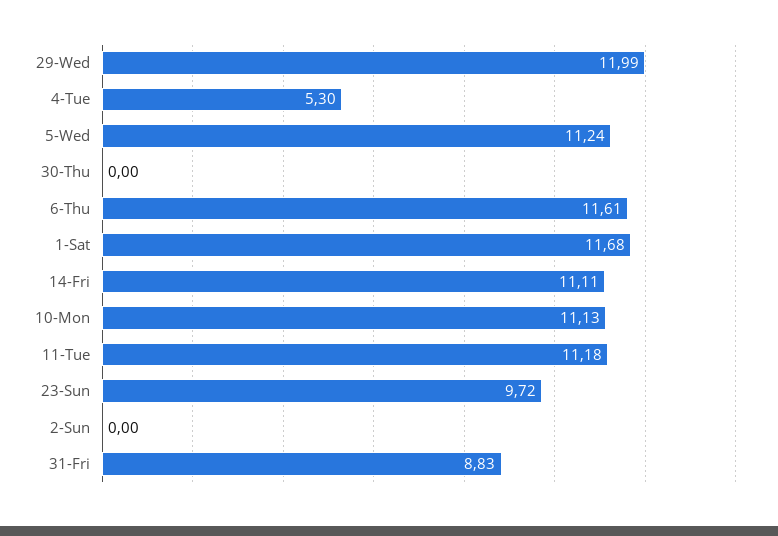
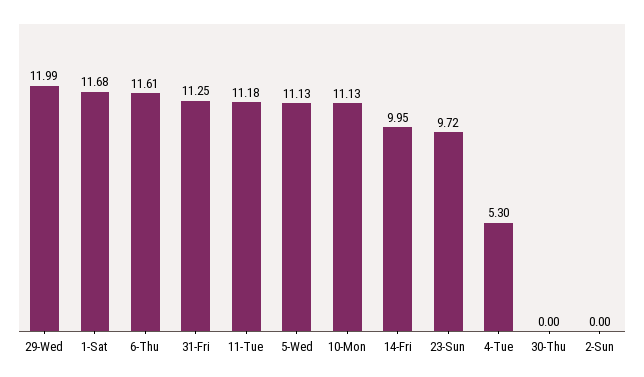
5-Wed: 11.24 -> 11.13
14-Fri: 11.11 -> 9.95
31-Fri: 8.83 -> 11.25

